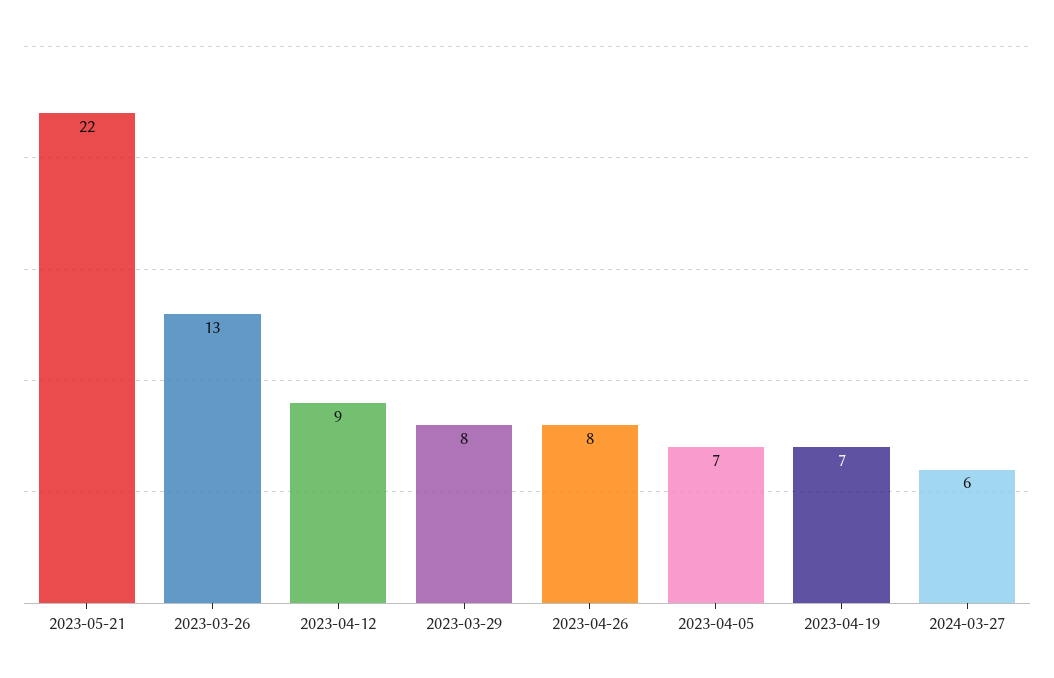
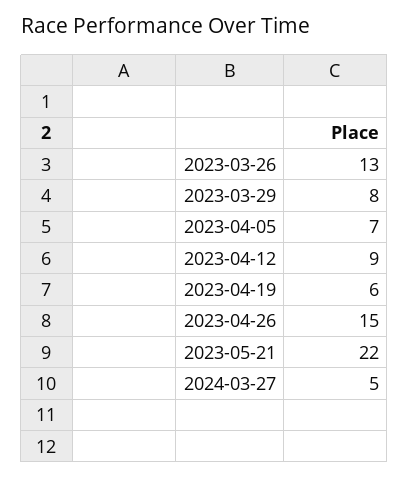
2023-04-26: 8 -> 15
2023-04-19: 7 -> 6
2024-03-27: 6 -> 5

